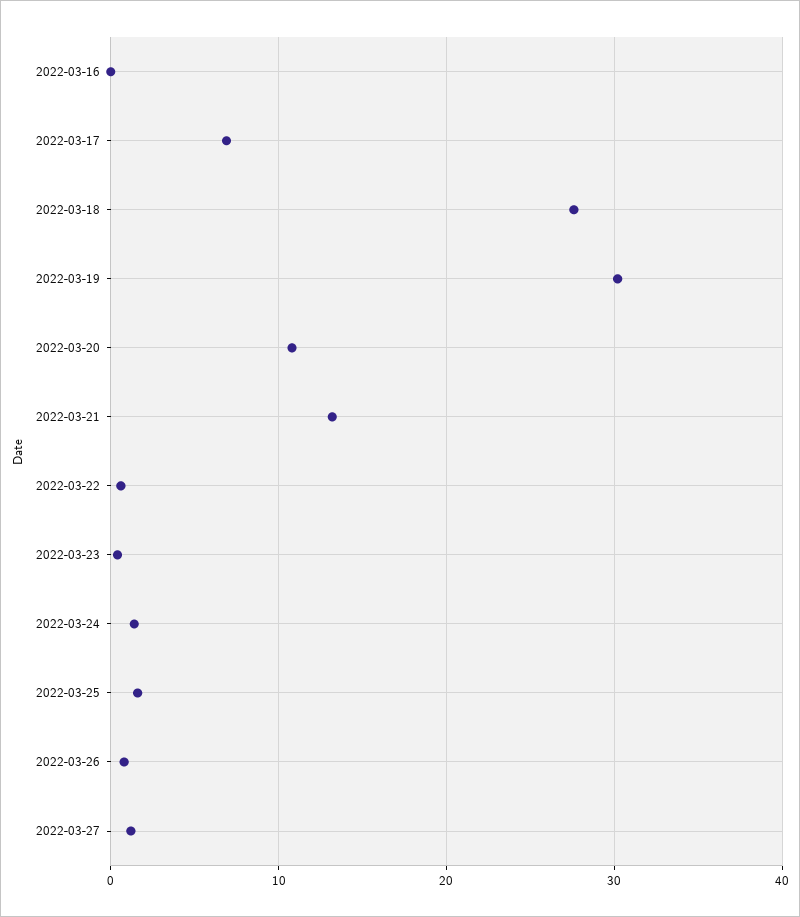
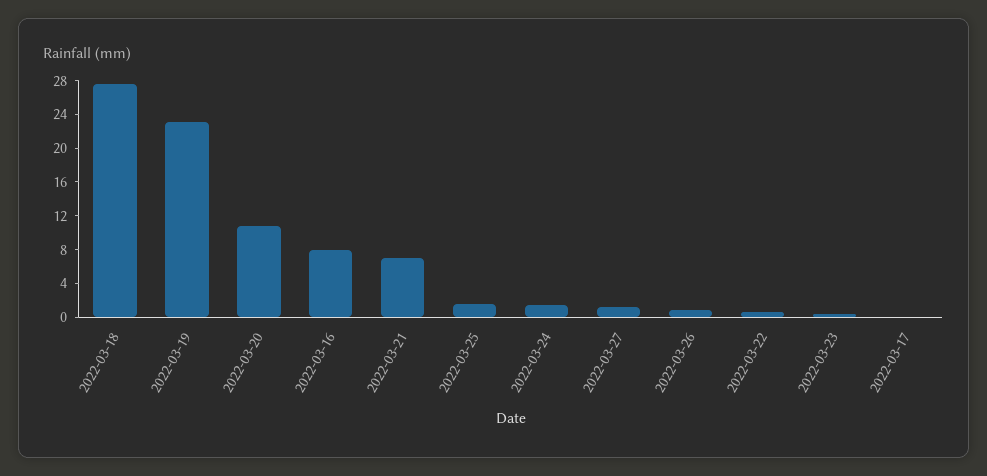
2022-03-16: 0 -> 8
2022-03-17: 7 -> 0
2022-03-19: 30 -> 23
2022-03-21: 13 -> 7

